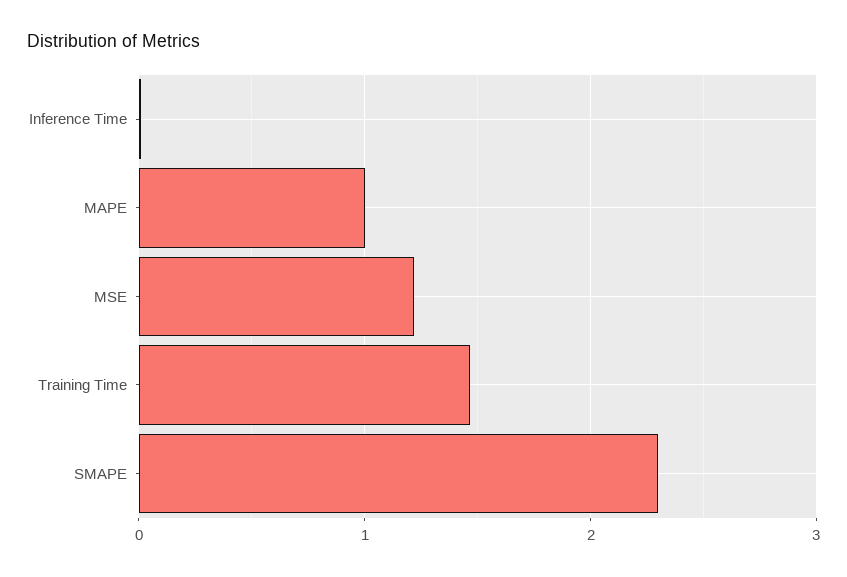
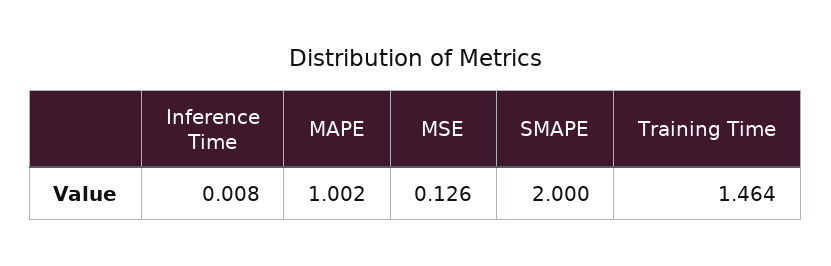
MSE: 1.2 -> 0.126
SMAPE: 2.3 -> 2

